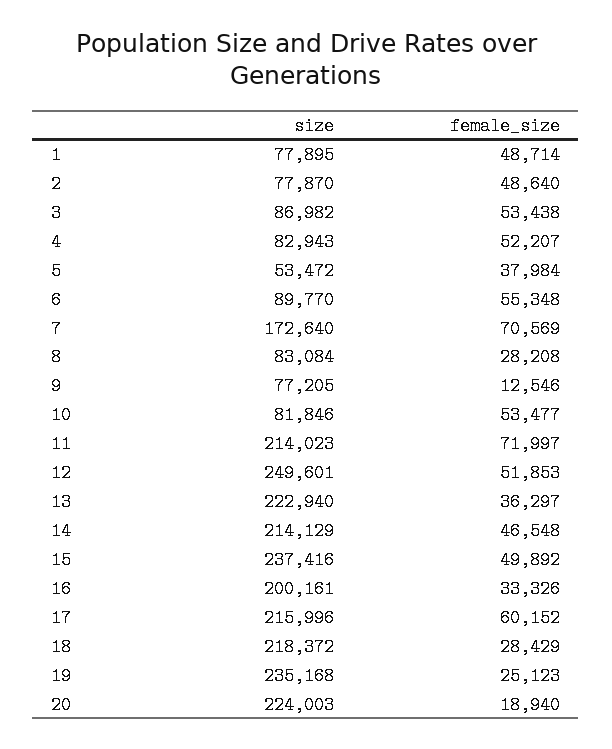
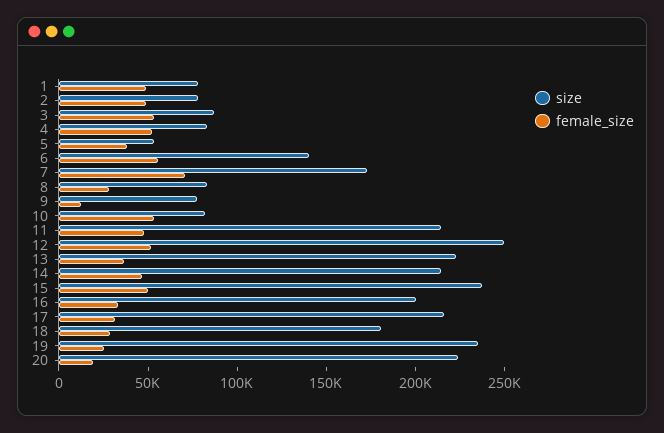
size, 6: 89770 -> 140000
female_size, 11: 71997 -> 50000
female_size, 17: 60152 -> 30000
size, 18: 218372 -> 180000

